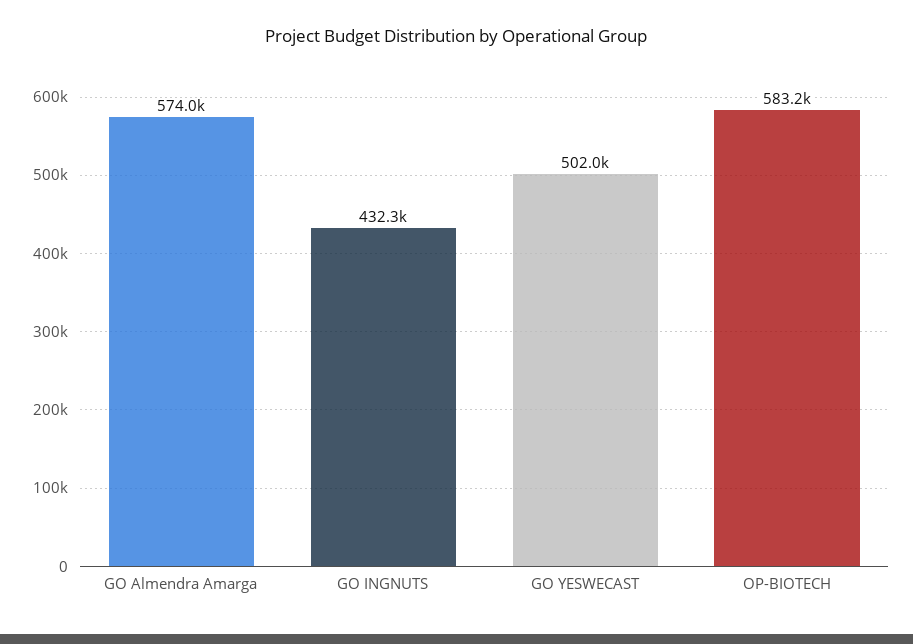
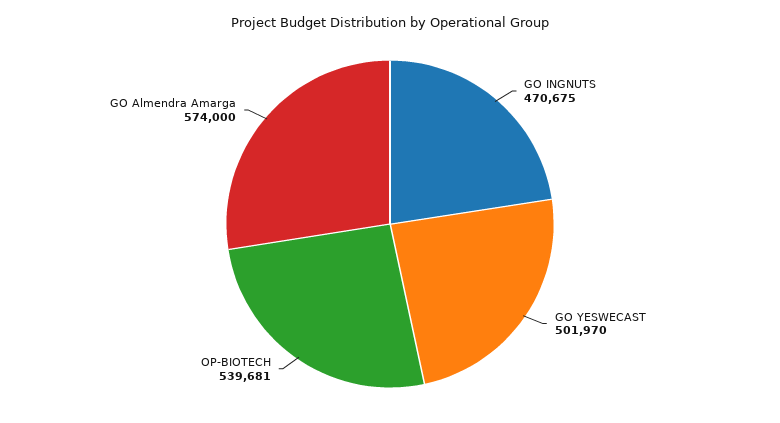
GO INGNUTS: 432300 -> 470675
OP-BIOTECH: 583200 -> 539681

